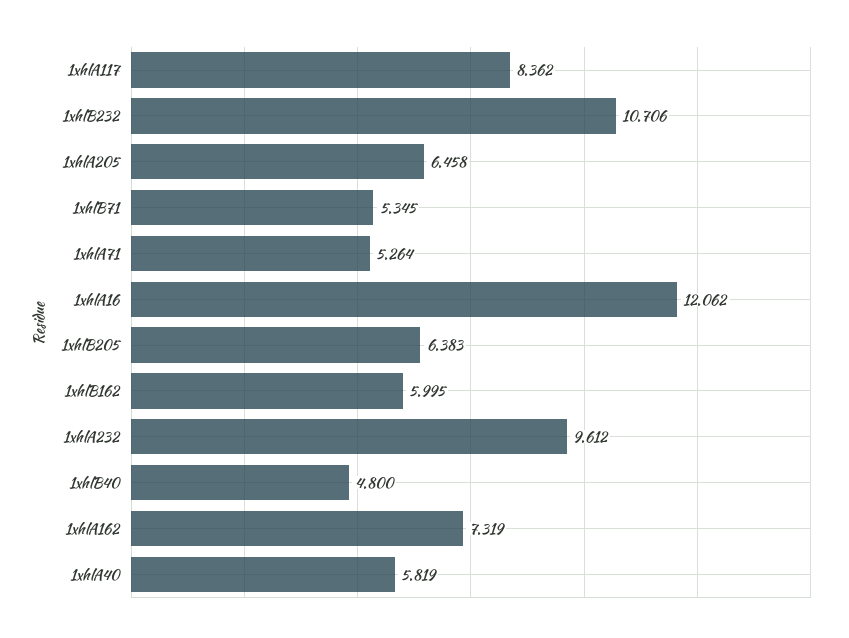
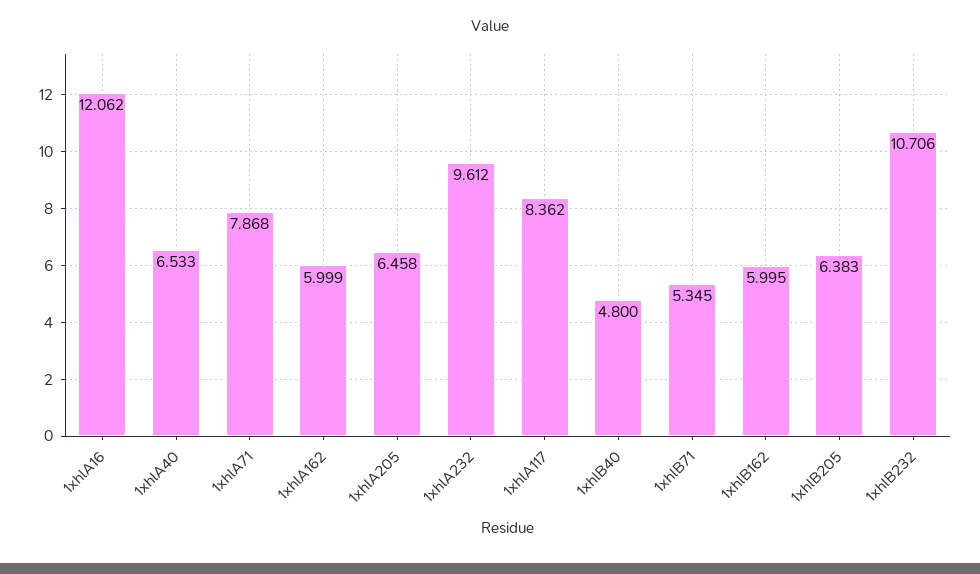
1xhlA71: 5.264 -> 7.868
1xhlA162: 7.319 -> 5.999
1xhlA40: 5.819 -> 6.533

